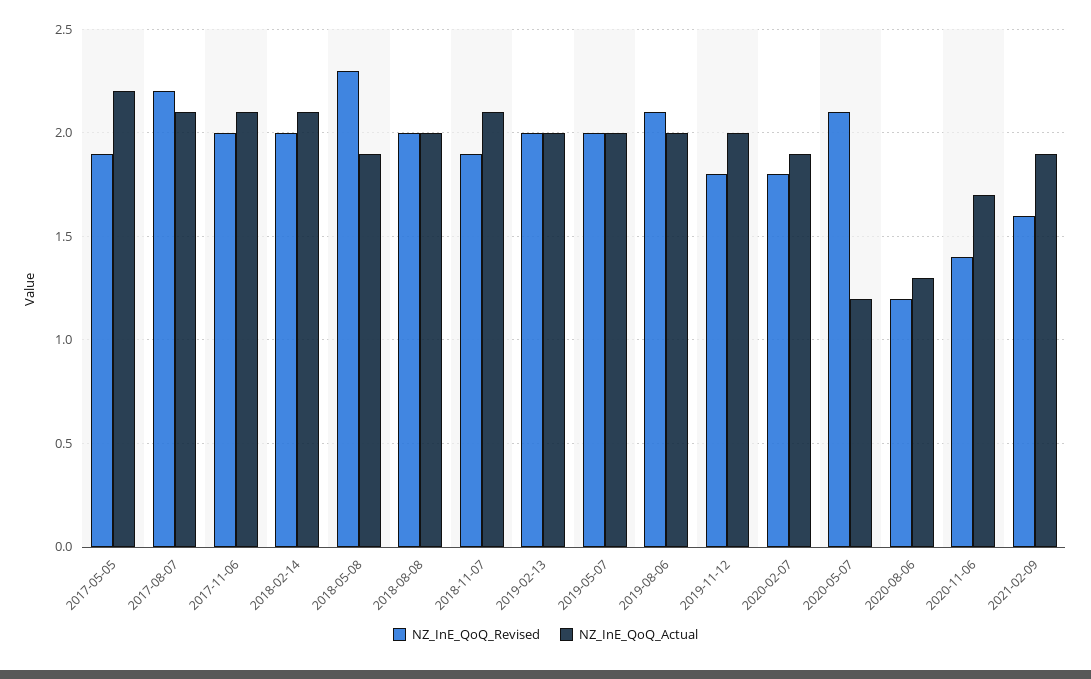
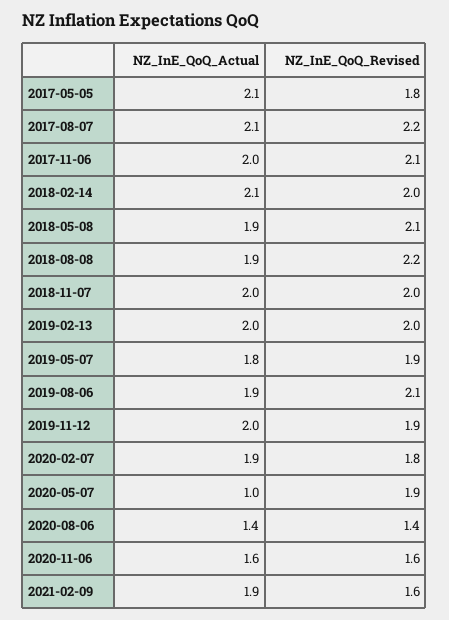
NZ_InE_QoQ_Revised, 2017-05-05: 1.9 -> 1.8
NZ_InE_QoQ_Actual, 2017-05-05: 2.2 -> 2.1
NZ_InE_QoQ_Revised, 2017-11-06: 2 -> 2.1
NZ_InE_QoQ_Actual, 2017-11-06: 2.1 -> 2
NZ_InE_QoQ_Revised, 2018-05-08: 2.3 -> 2.1
NZ_InE_QoQ_Revised, 2018-08-08: 2 -> 2.2
NZ_InE_QoQ_Actual, 2018-08-08: 2 -> 1.9
NZ_InE_QoQ_Revised, 2018-11-07: 1.9 -> 2
NZ_InE_QoQ_Actual, 2018-11-07: 2.1 -> 2
NZ_InE_QoQ_Revised, 2019-05-07: 2 -> 1.9
NZ_InE_QoQ_Actual, 2019-05-07: 2 -> 1.8
NZ_InE_QoQ_Actual, 2019-08-06: 2 -> 1.9
NZ_InE_QoQ_Revised, 2019-11-12: 1.8 -> 1.9
NZ_InE_QoQ_Revised, 2020-05-07: 2.1 -> 1.9
NZ_InE_QoQ_Actual, 2020-05-07: 1.2 -> 1
NZ_InE_QoQ_Revised, 2020-08-06: 1.2 -> 1.4
NZ_InE_QoQ_Actual, 2020-08-06: 1.3 -> 1.4
NZ_InE_QoQ_Revised, 2020-11-06: 1.4 -> 1.6
NZ_InE_QoQ_Actual, 2020-11-06: 1.7 -> 1.6

